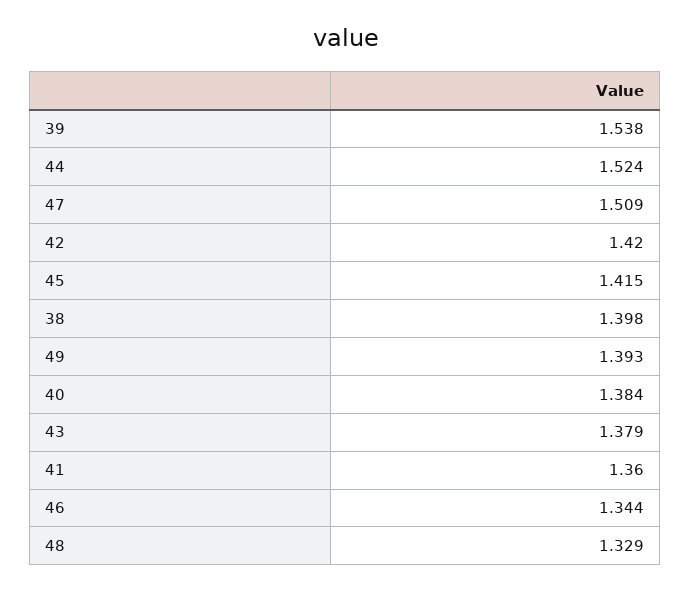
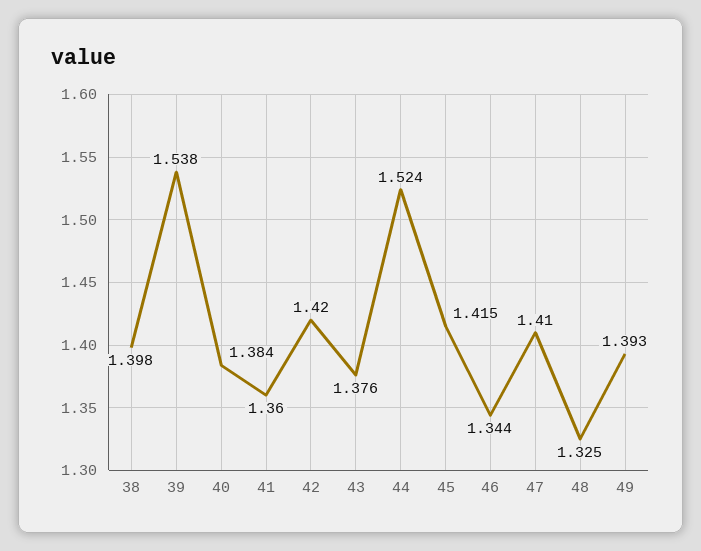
47: 1.509 -> 1.41
43: 1.379 -> 1.376
48: 1.329 -> 1.325

